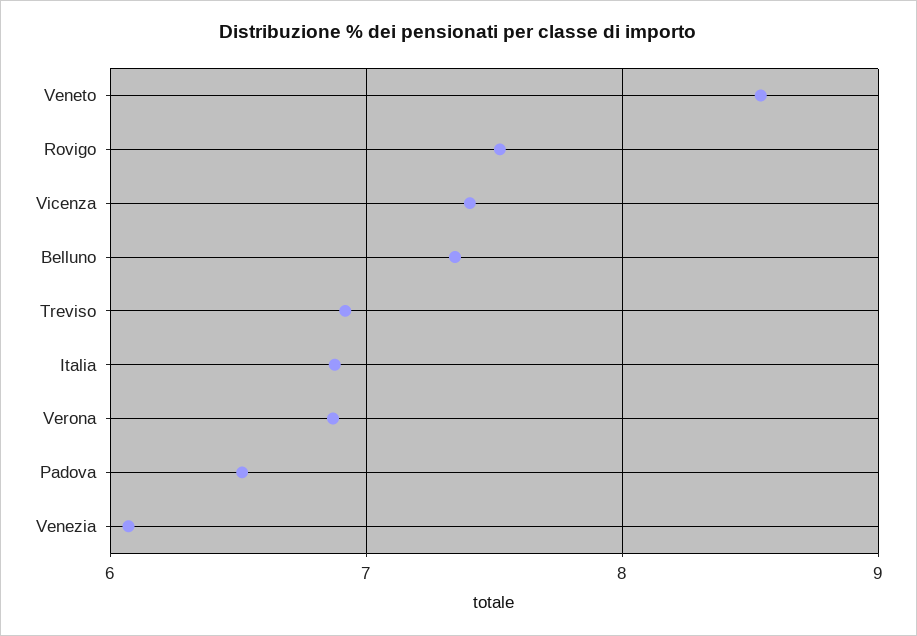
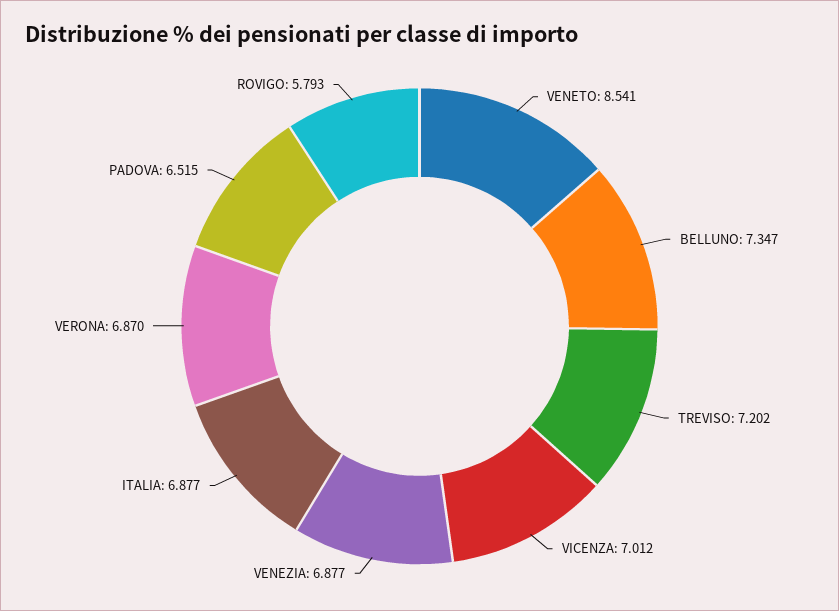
Rovigo: 7.5 -> 5.793
Vicenza: 7.4 -> 7.012
Treviso: 6.9 -> 7.202
Venezia: 6.1 -> 6.877

